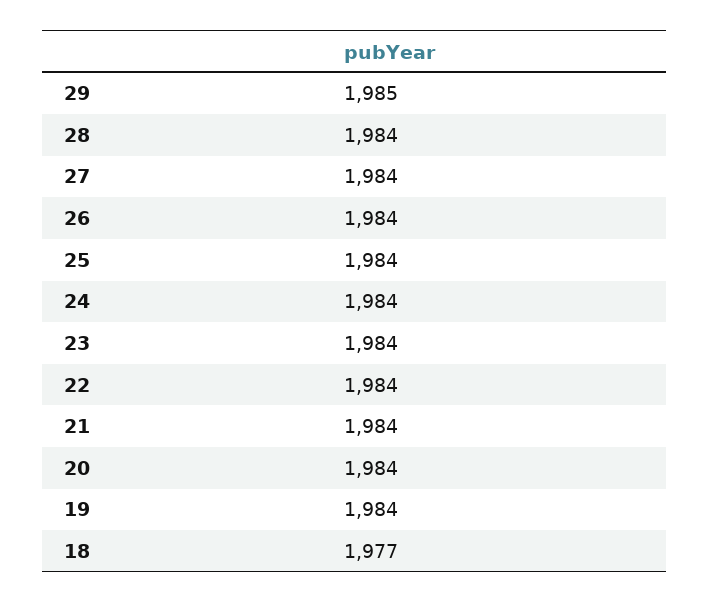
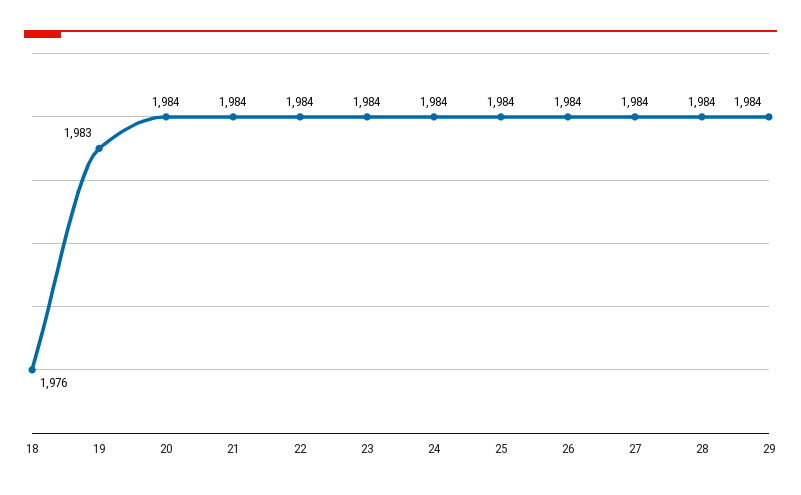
29: 1985 -> 1984
19: 1984 -> 1983
18: 1977 -> 1976

